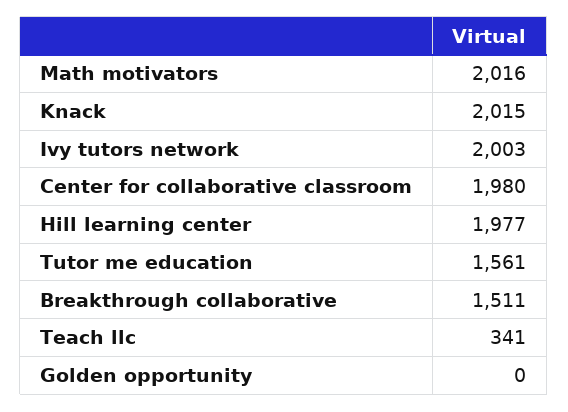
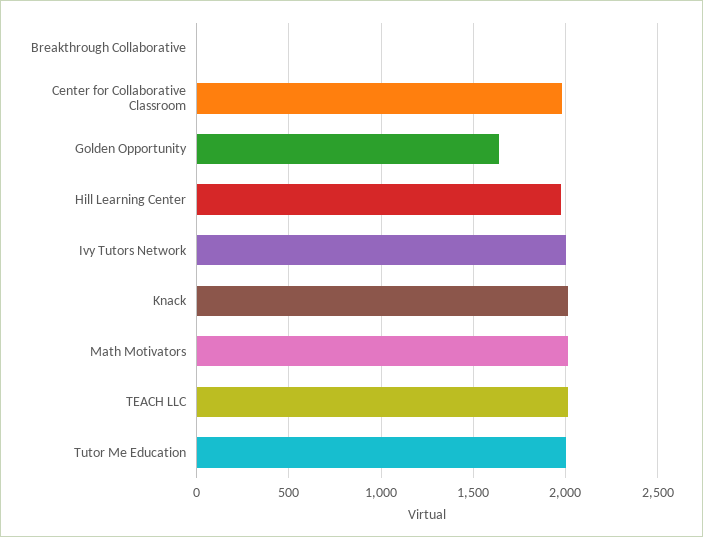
Tutor me education: 1561 -> 2000
Breakthrough collaborative: 1511 -> 0
Teach llc: 341 -> 2000
Golden opportunity: 0 -> 1650

